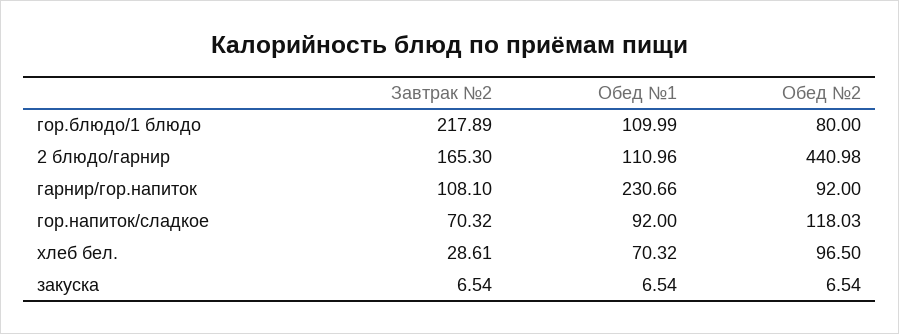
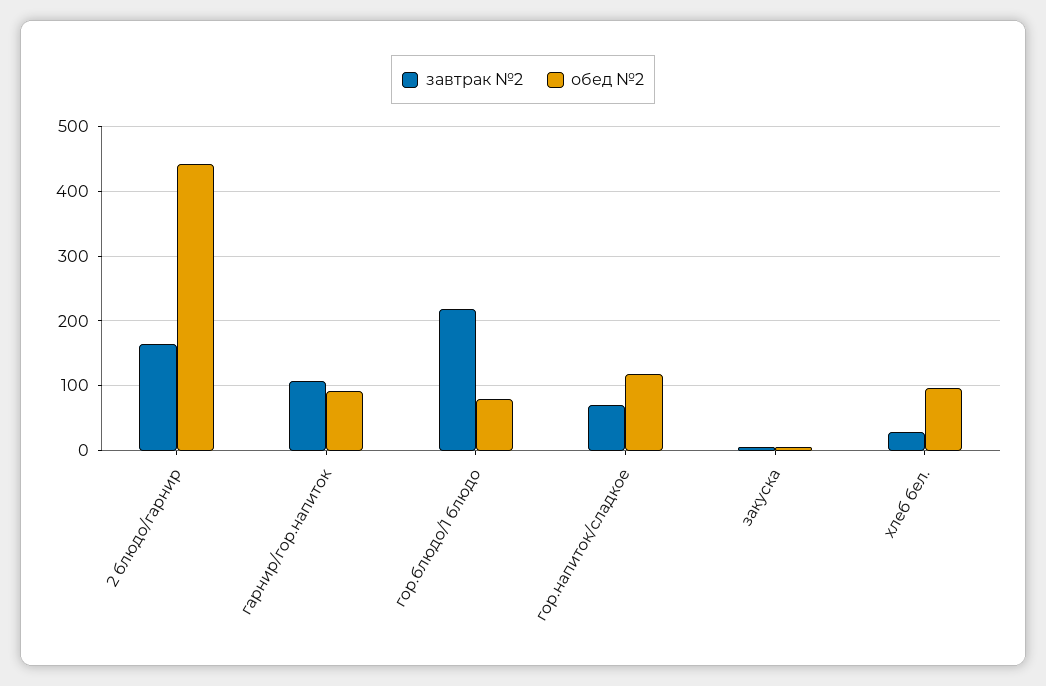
Обед №1, гор.блюдо/1 блюдо: 109.99 -> none
Обед №1, 2 блюдо/гарнир: 110.96 -> none
Обед №1, гарнир/гор.напиток: 230.66 -> none
Обед №1, гор.напиток/сладкое: 92 -> none
Обед №1, хлеб бел.: 70.32 -> none
Обед №1, закуска: 6.54 -> none

